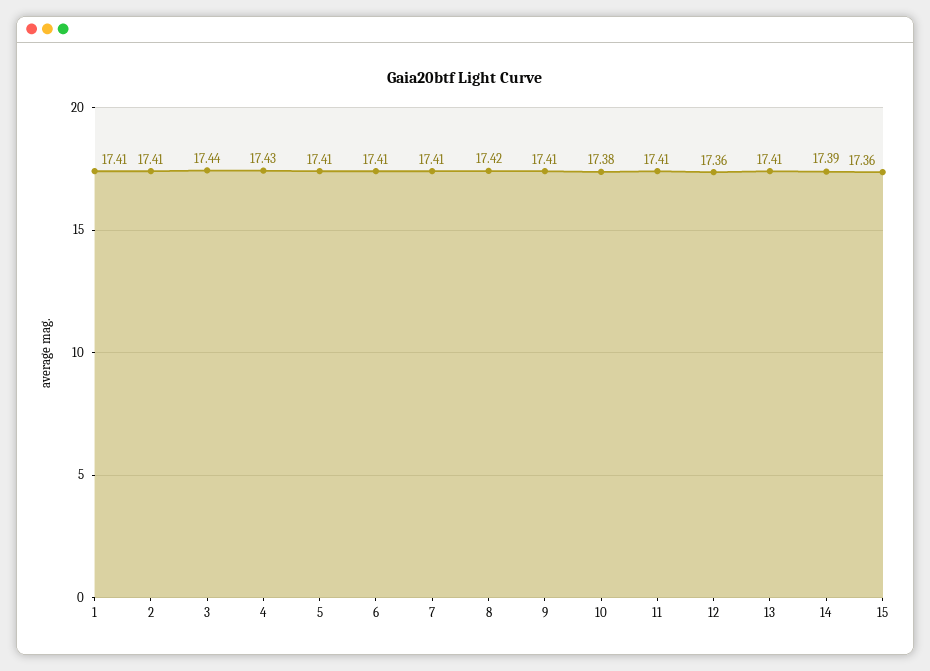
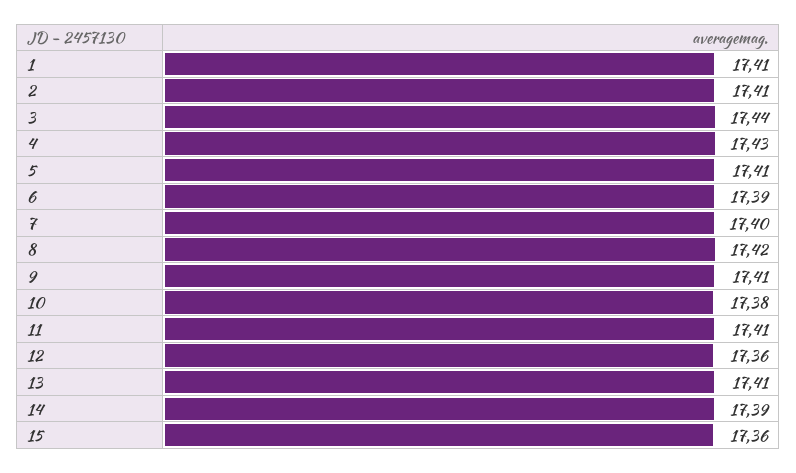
6: 17.41 -> 17.39
7: 17.41 -> 17.4

